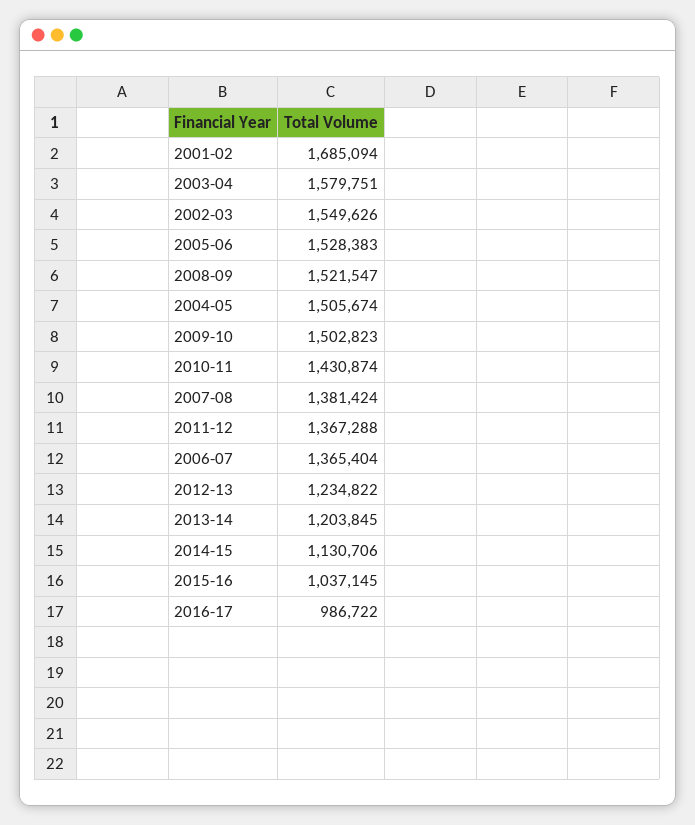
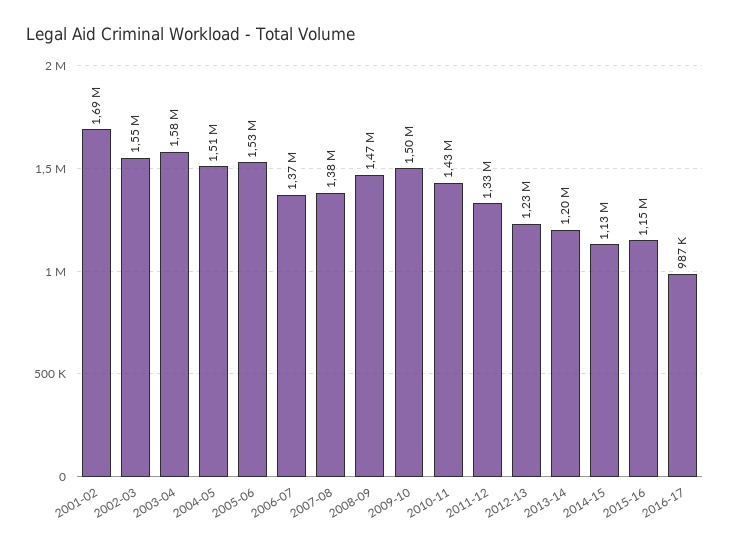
2008-09: 1521547 -> 1470000
2011-12: 1367288 -> 1330000
2015-16: 1037145 -> 1150000

